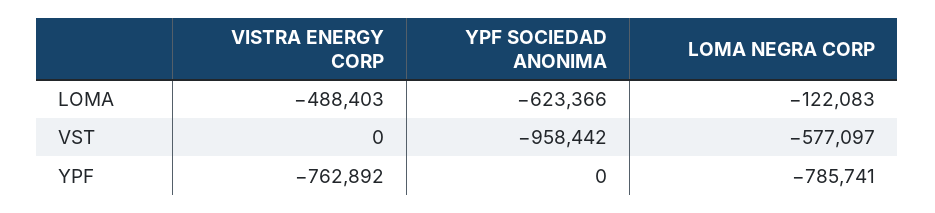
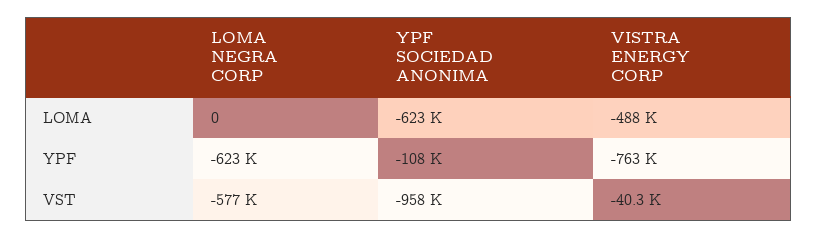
LOMA NEGRA CORP, LOMA: -122083 -> 0
VISTRA ENERGY CORP, VST: 0 -> -40300
YPF SOCIEDAD ANONIMA, YPF: 0 -> -108000
LOMA NEGRA CORP, YPF: -785741 -> -623000

